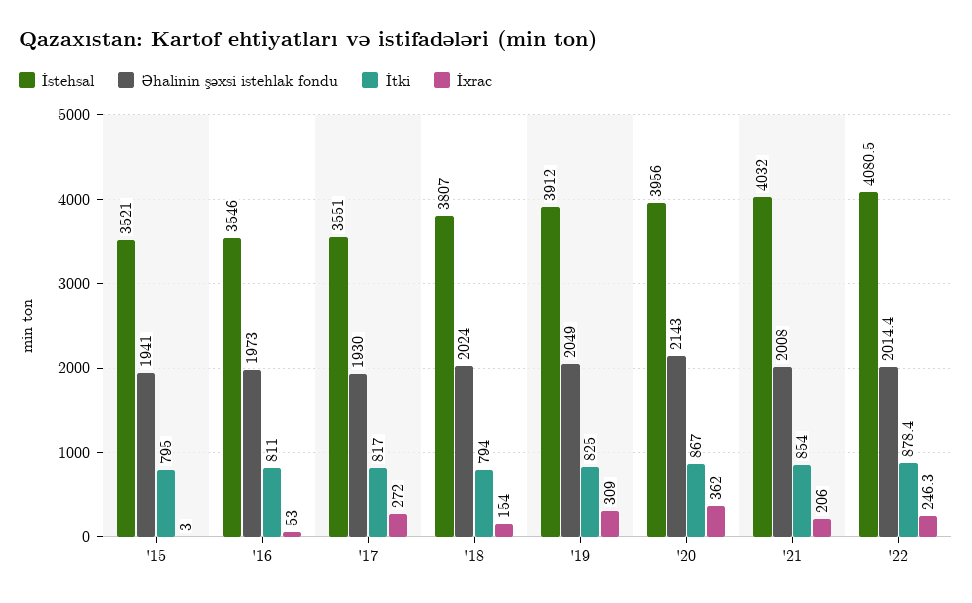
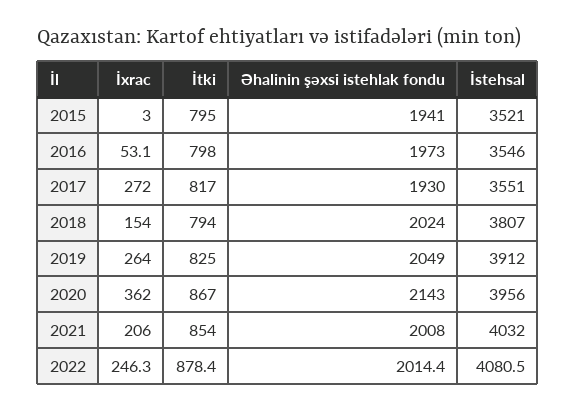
İtki, '16: 811 -> 798
İxrac, '16: 53 -> 53.1
İxrac, '19: 309 -> 264

